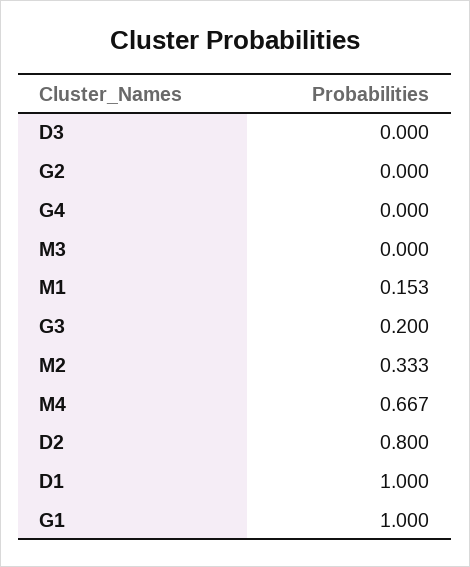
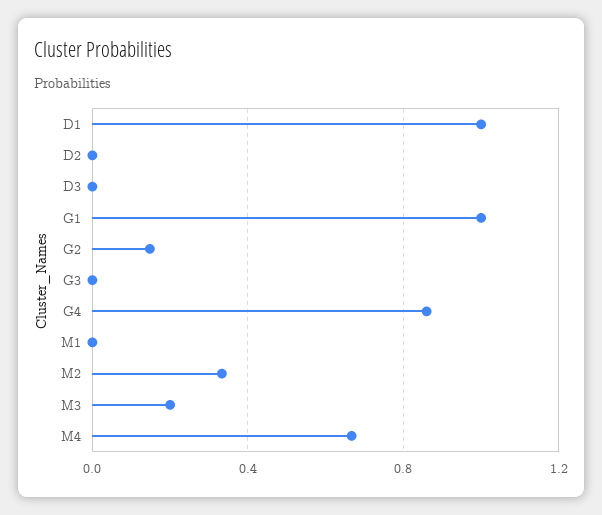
G2: 0 -> 0.15
G4: 0 -> 0.85
M3: 0 -> 0.2
M1: 0.153 -> 0
G3: 0.2 -> 0
D2: 0.8 -> 0

